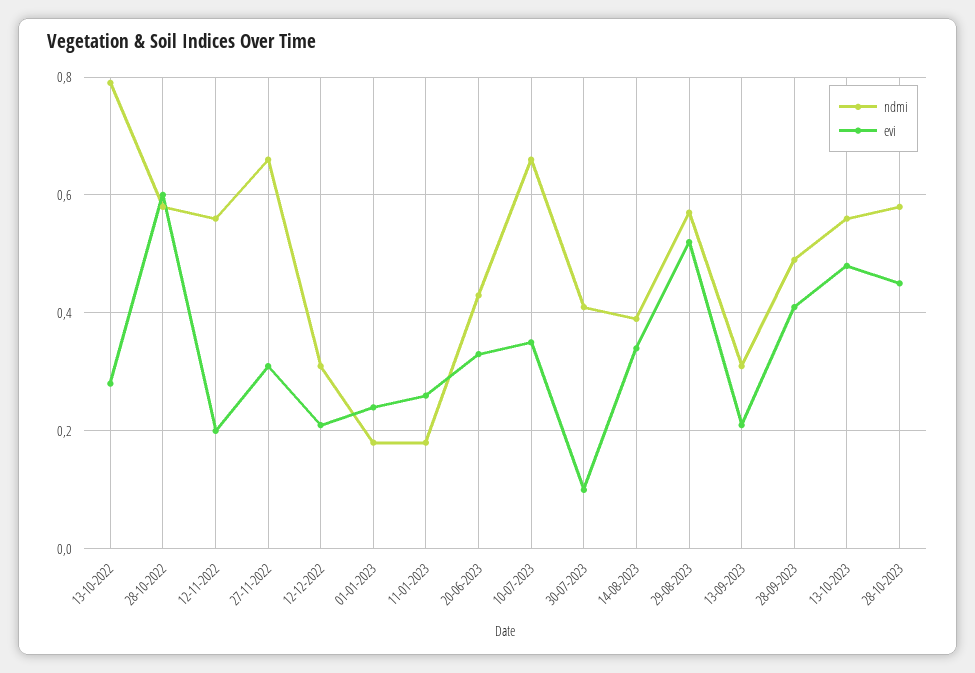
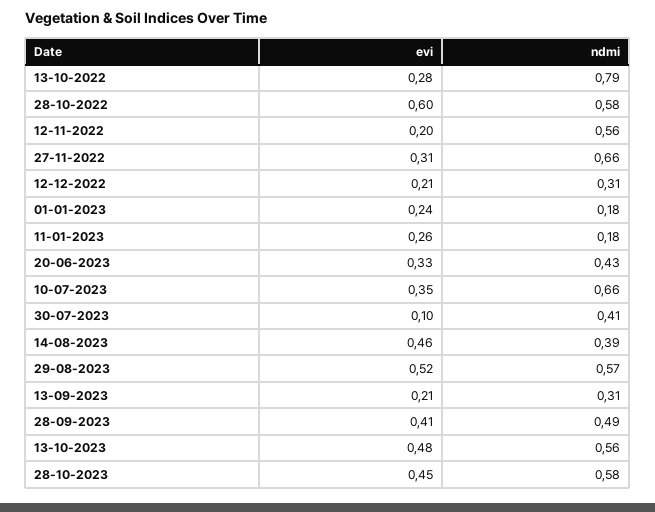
evi, 14-08-2023: 0.35 -> 0.46

